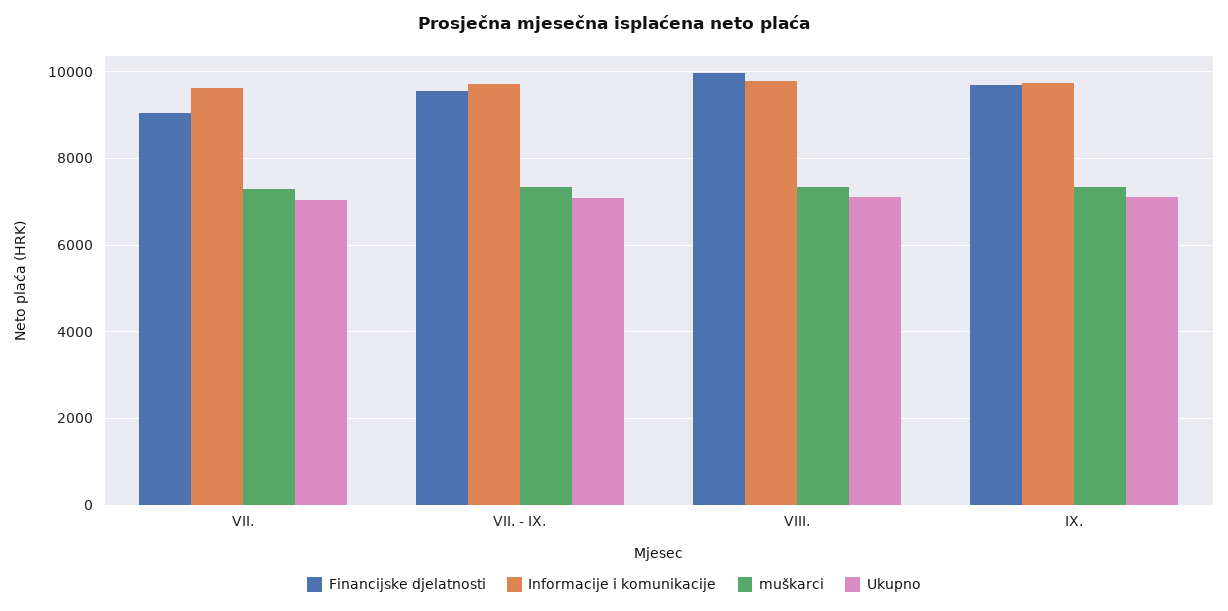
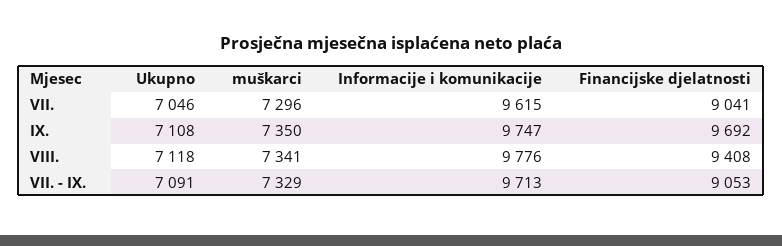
Financijske djelatnosti, VII. - IX.: 9600 -> 9053
Financijske djelatnosti, VIII.: 10000 -> 9408

